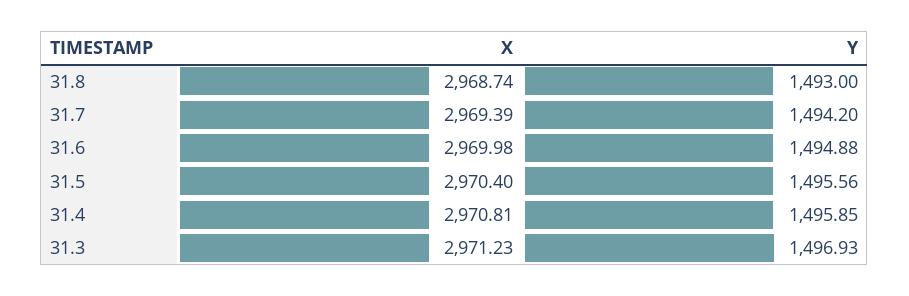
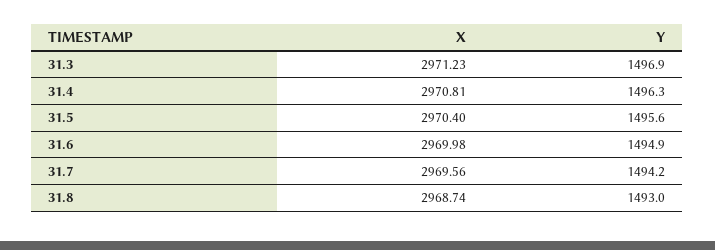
X, 31.7: 2969.39 -> 2969.56
Y, 31.4: 1495.85 -> 1496.3

